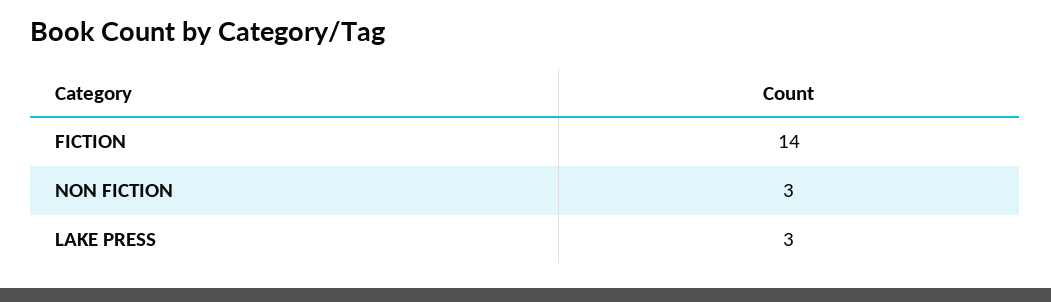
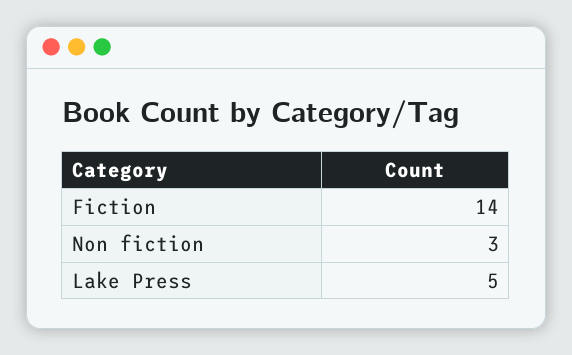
LAKE PRESS: 3 -> 5

